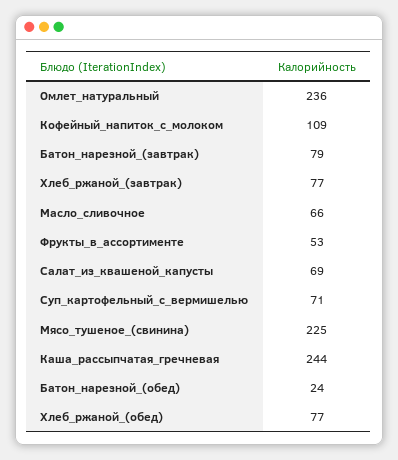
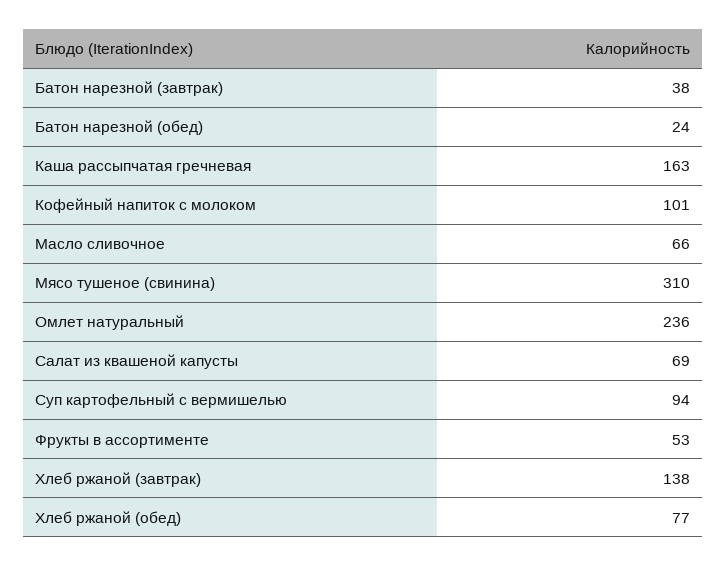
Кофейный_напиток_с_молоком: 109 -> 101
Батон_нарезной_(завтрак): 79 -> 38
Хлеб_ржаной_(завтрак): 77 -> 138
Суп_картофельный_с_вермишелью: 71 -> 94
Мясо_тушеное_(свинина): 225 -> 310
Каша_рассыпчатая_гречневая: 244 -> 163

